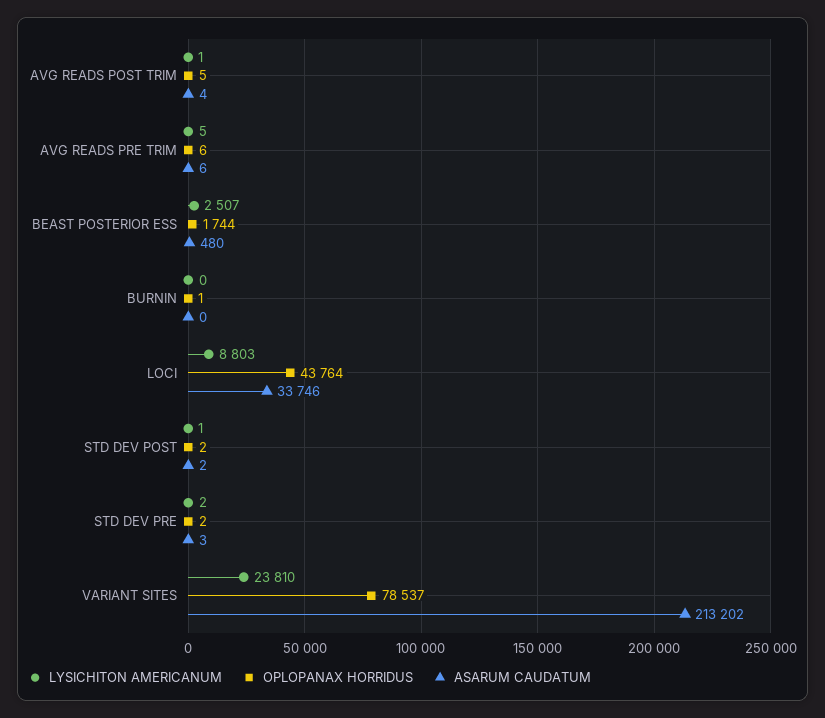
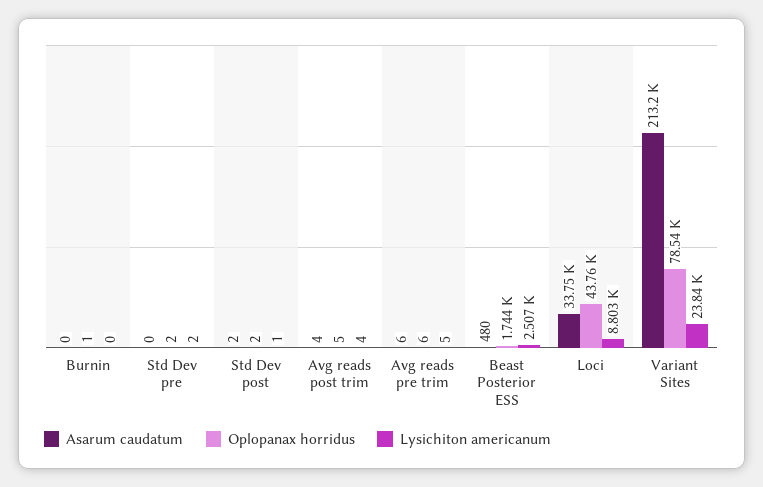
LYSICHITON AMERICANUM, AVG READS POST TRIM: 1 -> 4
ASARUM CAUDATUM, STD DEV PRE: 3 -> 0
LYSICHITON AMERICANUM, VARIANT SITES: 23810 -> 23840

